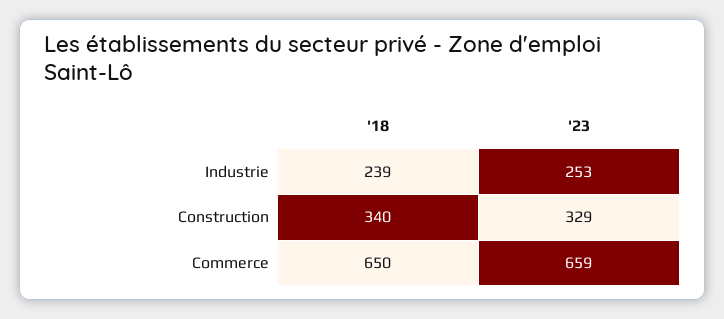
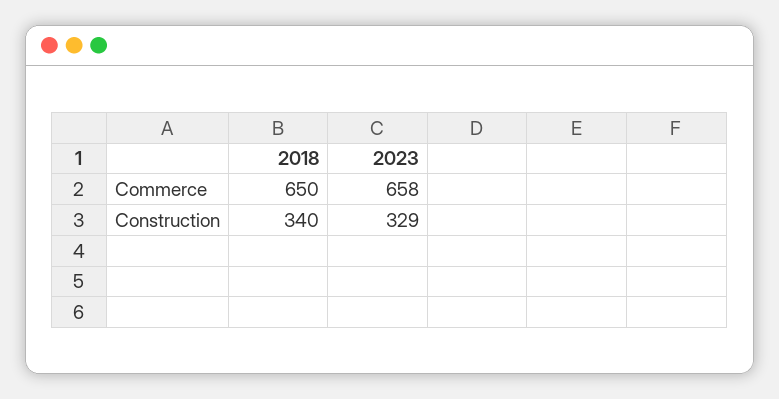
'18, Industrie: 239 -> none
'23, Industrie: 253 -> none
'23, Commerce: 659 -> 658

